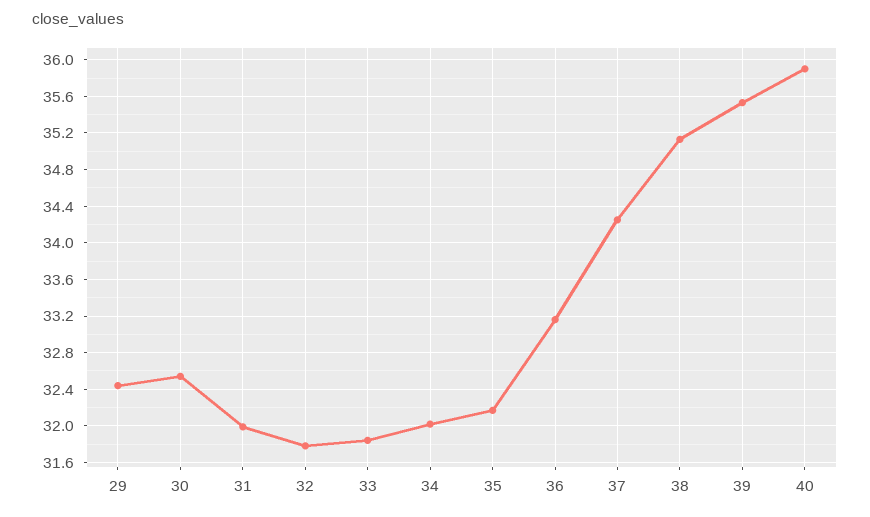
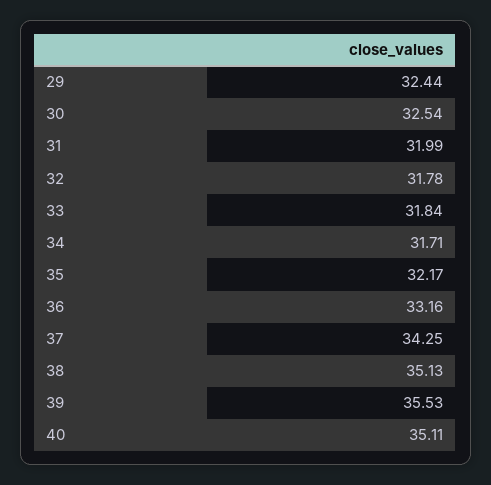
34: 32 -> 31.71
40: 35.9 -> 35.11

